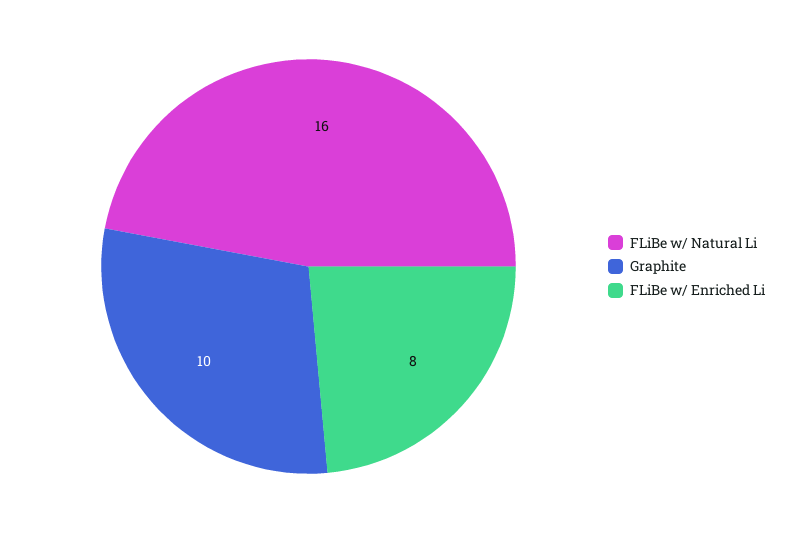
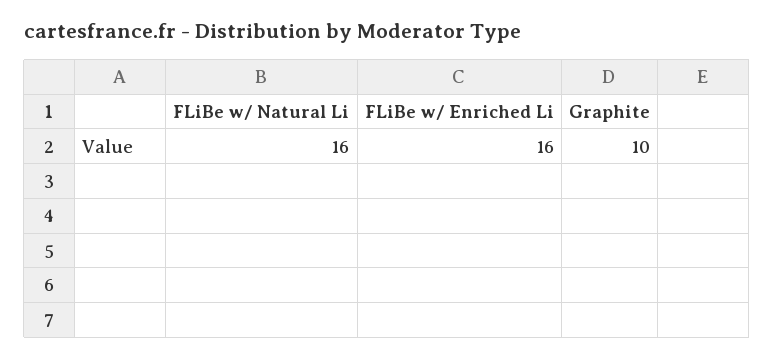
FLiBe w/ Enriched Li: 8 -> 16

